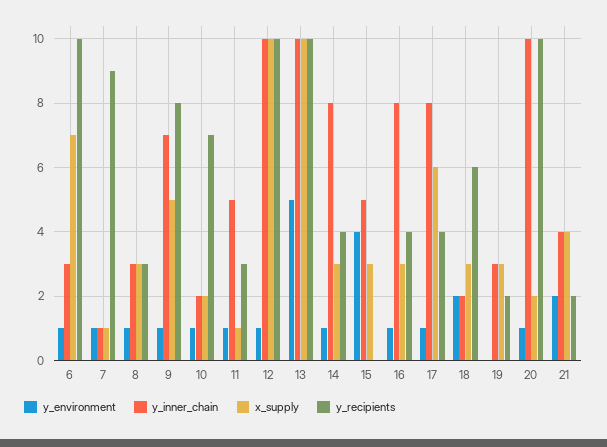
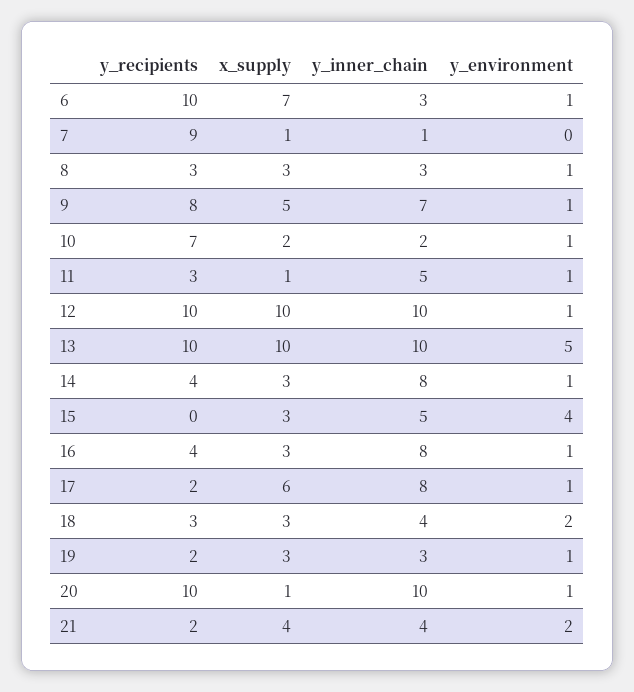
y_environment, 7: 1 -> 0
y_recipients, 17: 4 -> 2
y_inner_chain, 18: 2 -> 4
y_recipients, 18: 6 -> 3
y_environment, 19: 0 -> 1
x_supply, 20: 2 -> 1

